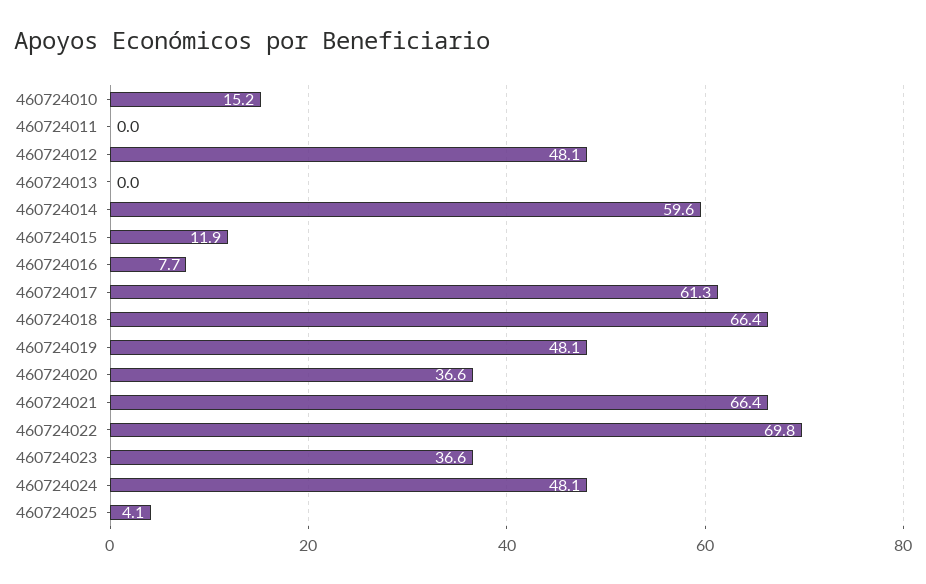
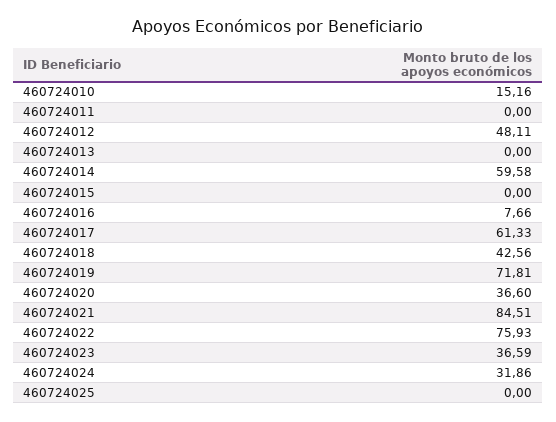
460724015: 11.9 -> 0
460724018: 66.4 -> 42.56
460724019: 48.1 -> 71.81
460724021: 66.4 -> 84.51
460724022: 69.8 -> 75.93
460724024: 48.1 -> 31.86
460724025: 4.1 -> 0

